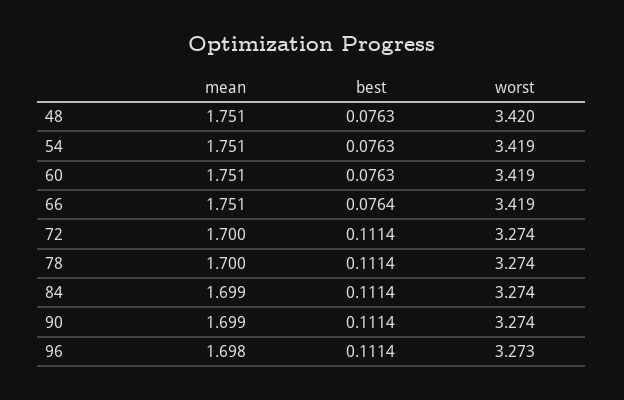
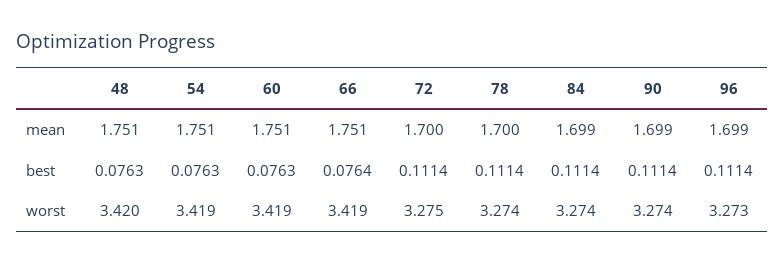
worst, 72: 3.274 -> 3.275
mean, 96: 1.698 -> 1.699

